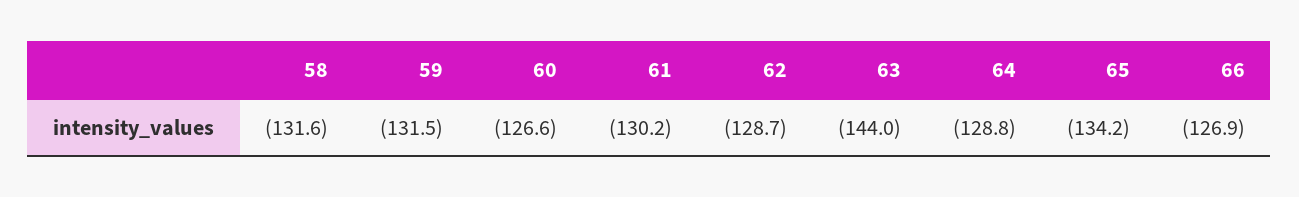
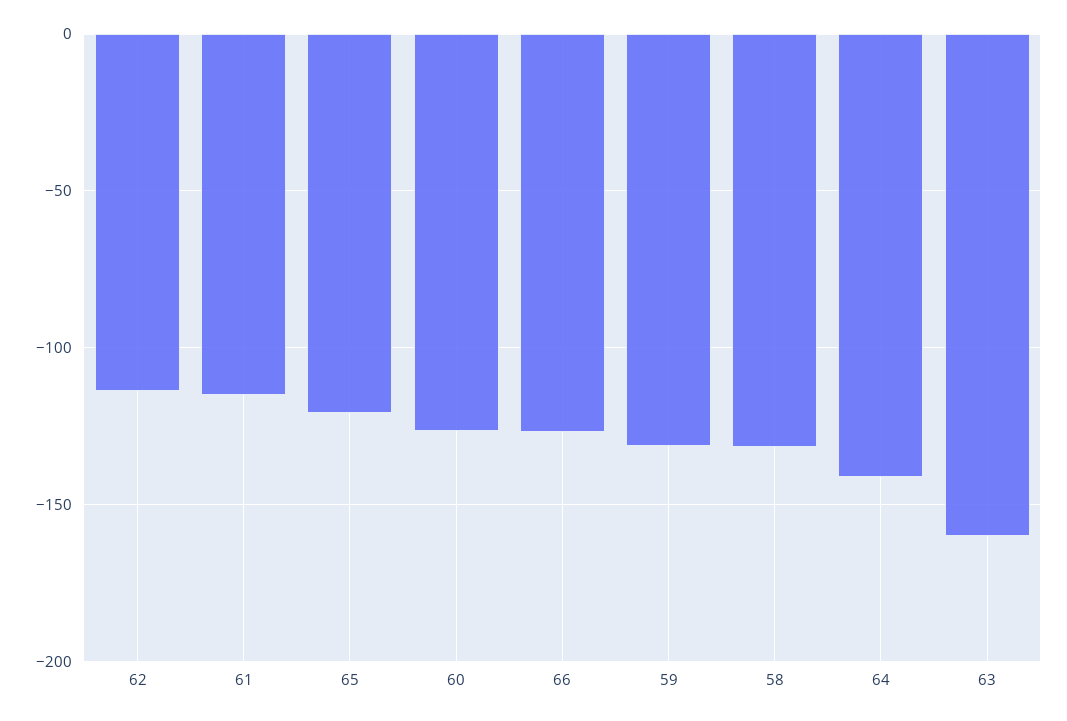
61: -130.2 -> -115
62: -128.7 -> -115
63: -144 -> -160
64: -128.8 -> -140
65: -134.2 -> -120

